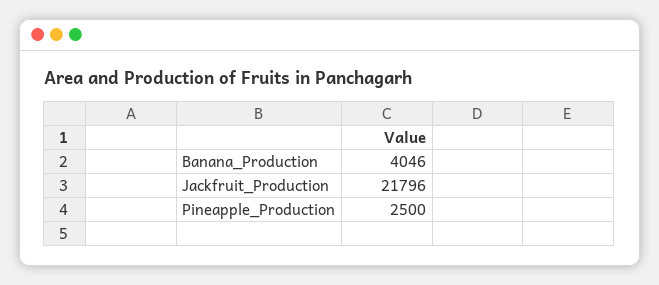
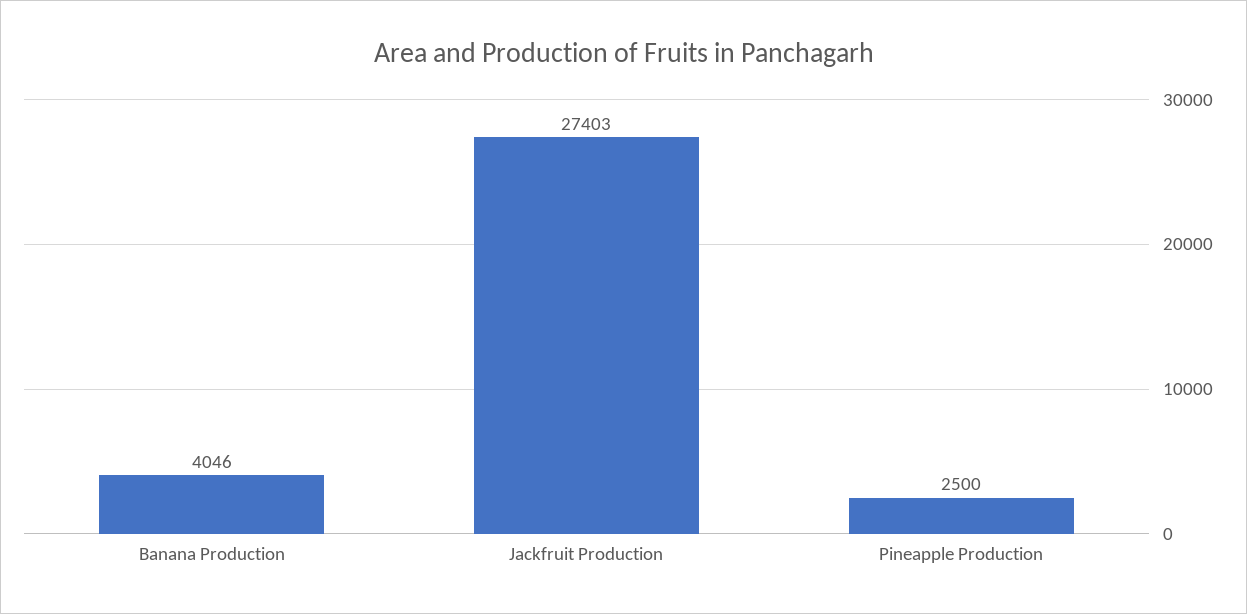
Jackfruit_Production: 21796 -> 27403

